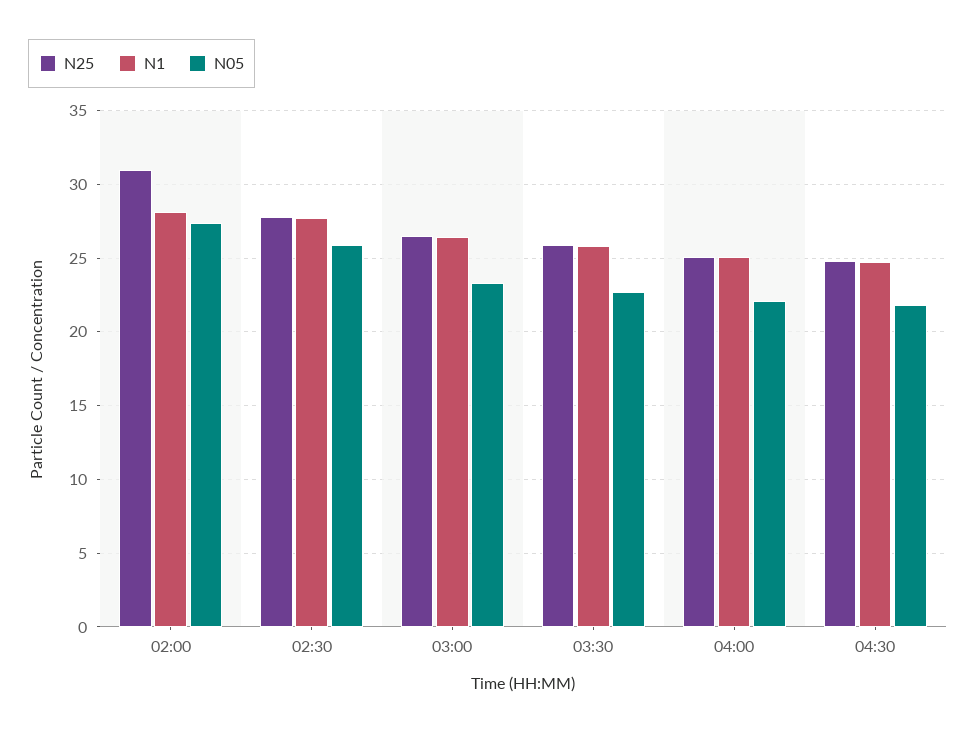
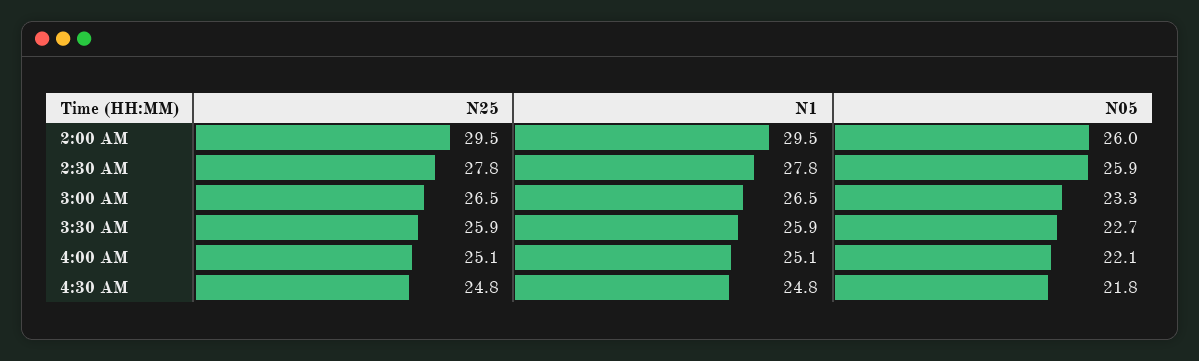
N25, 02:00: 31 -> 29.5
N1, 02:00: 28 -> 29.5
N05, 02:00: 27.5 -> 26

